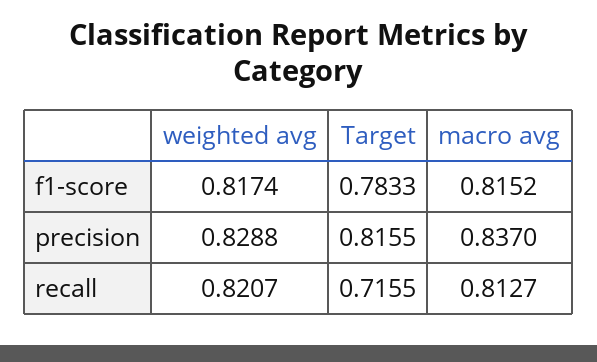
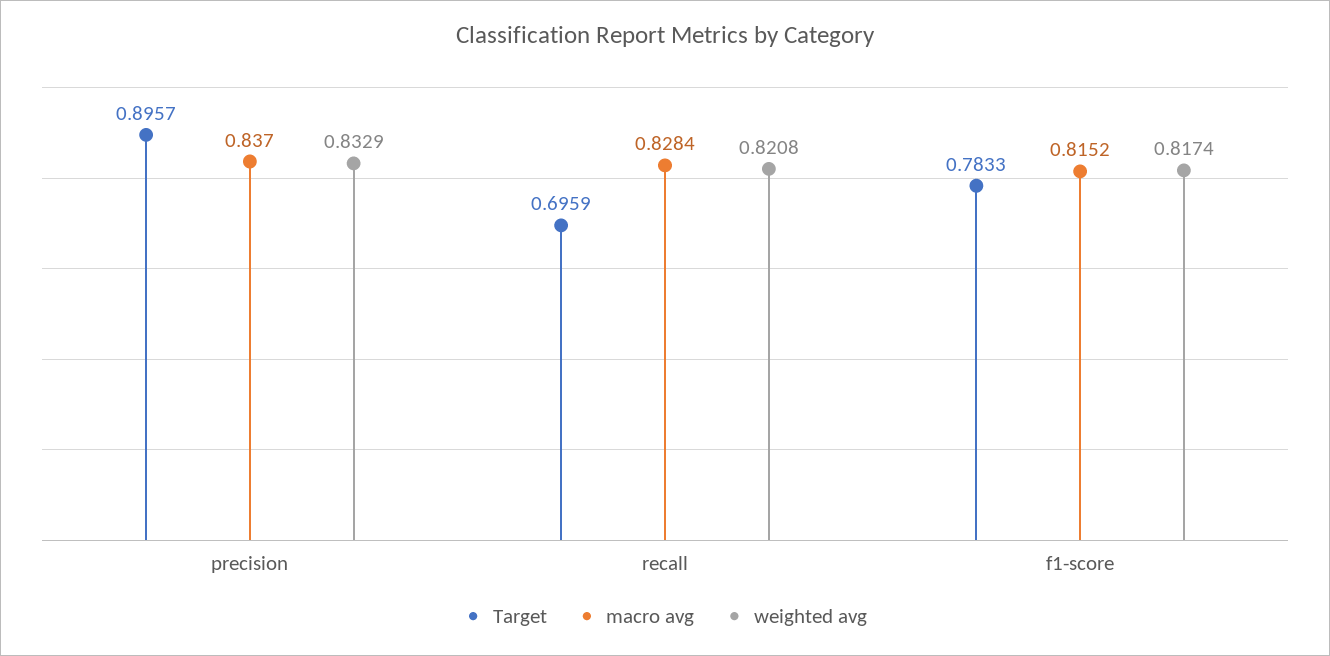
weighted avg, precision: 0.8288 -> 0.8329
Target, precision: 0.8155 -> 0.8957
weighted avg, recall: 0.8207 -> 0.8208
Target, recall: 0.7155 -> 0.6959
macro avg, recall: 0.8127 -> 0.8284

